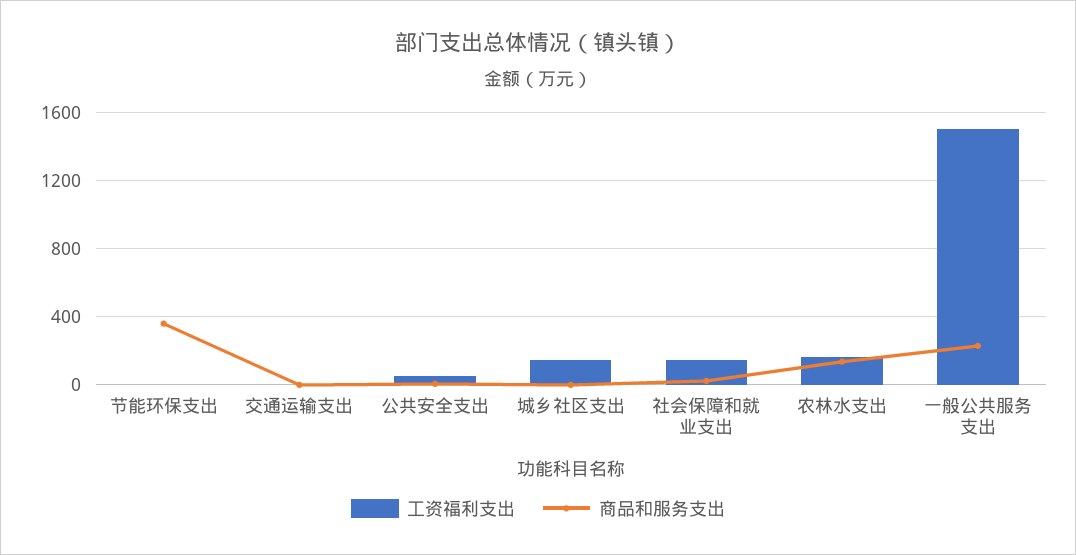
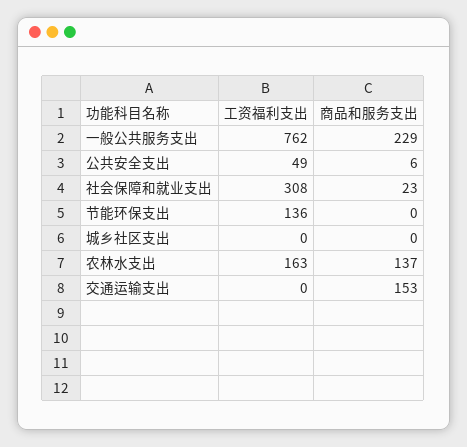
工资福利支出, 节能环保支出: 0 -> 136
商品和服务支出, 节能环保支出: 350 -> 0
商品和服务支出, 交通运输支出: 0 -> 153
工资福利支出, 城乡社区支出: 150 -> 0
工资福利支出, 社会保障和就业支出: 150 -> 308
工资福利支出, 一般公共服务支出: 1500 -> 762

